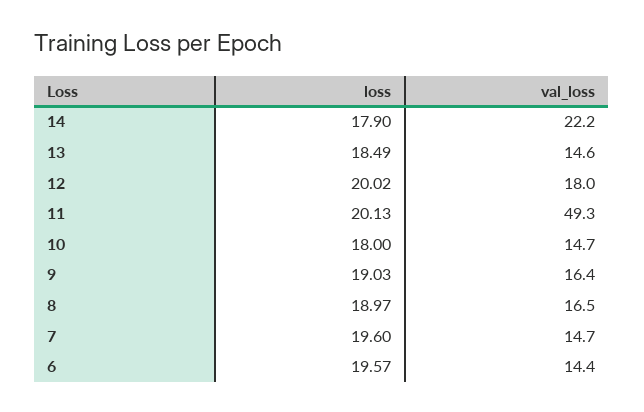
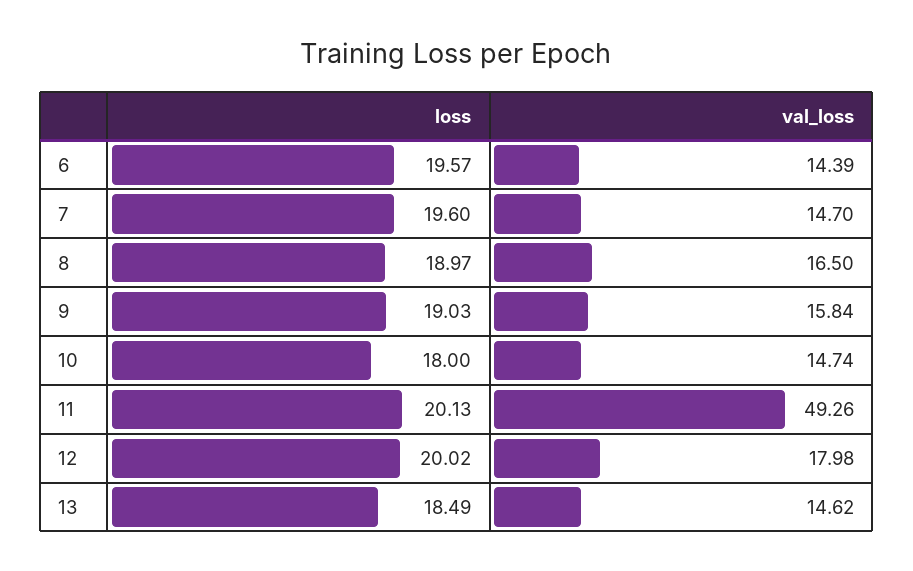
loss, 14: 17.9 -> none
val_loss, 14: 22.2 -> none
val_loss, 9: 16.4 -> 15.84

